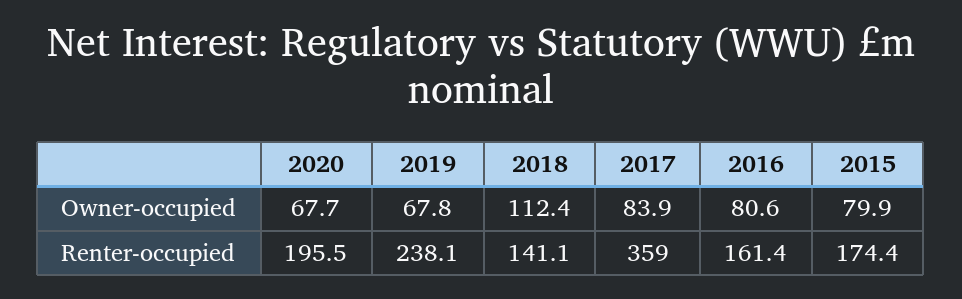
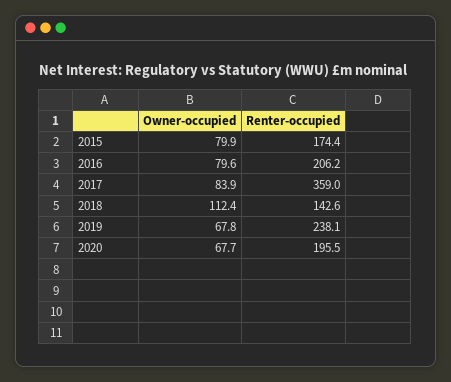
2016, Owner-occupied: 80.6 -> 79.6
2018, Renter-occupied: 141.1 -> 142.6
2016, Renter-occupied: 161.4 -> 206.2

